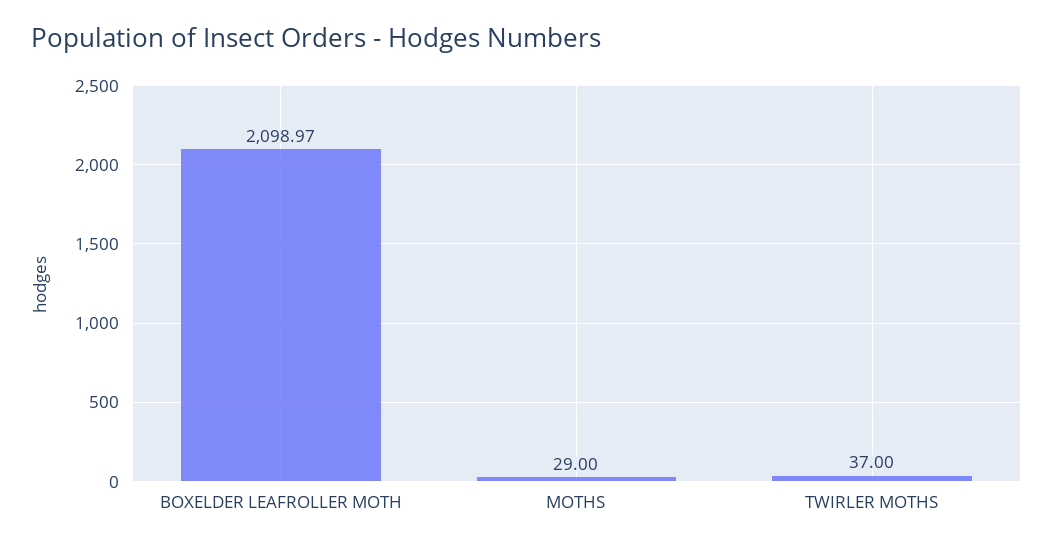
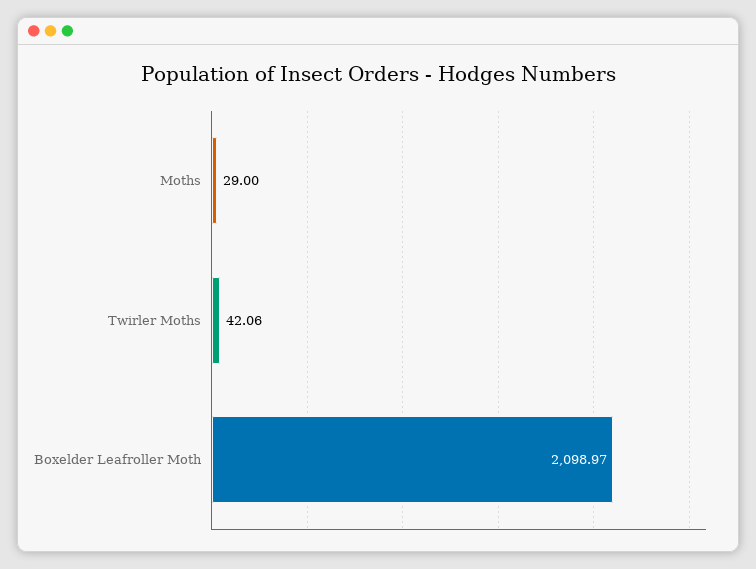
TWIRLER MOTHS: 37 -> 42.06

